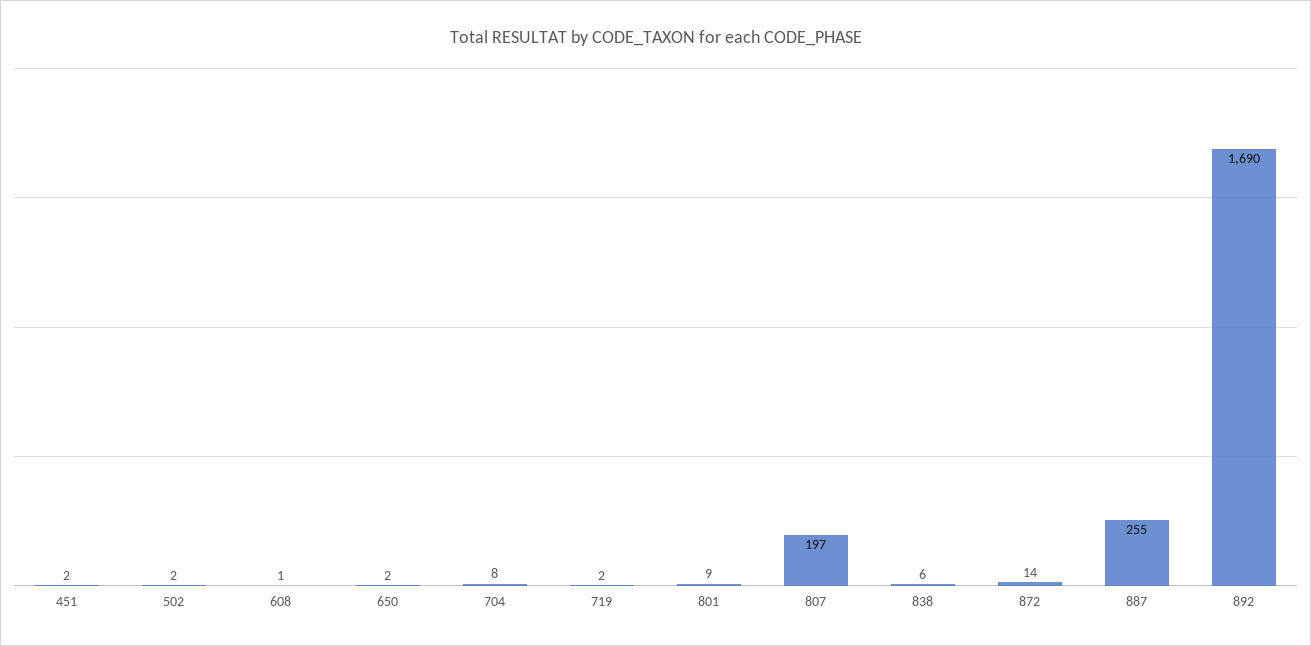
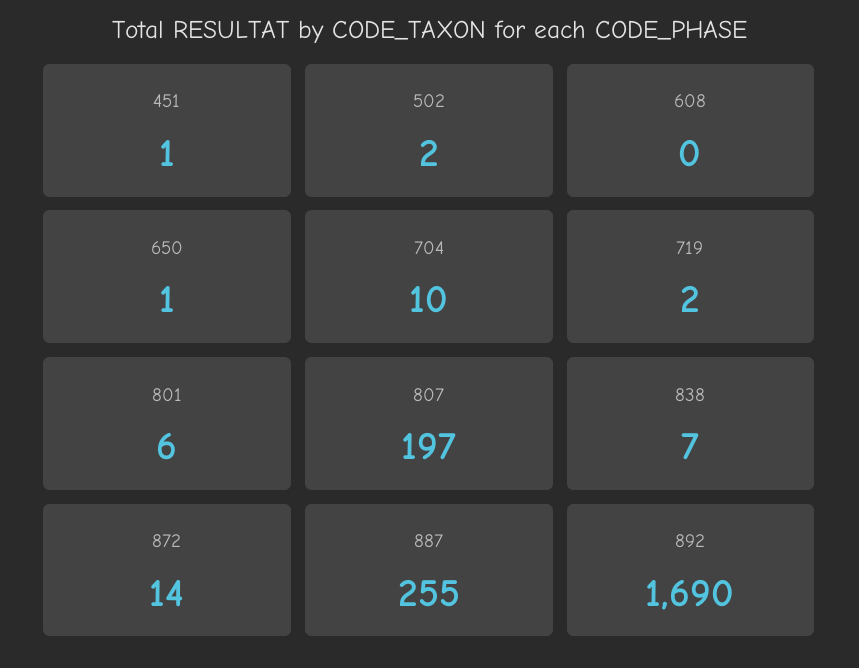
451: 2 -> 1
608: 1 -> 0
650: 2 -> 1
704: 8 -> 10
801: 9 -> 6
838: 6 -> 7

